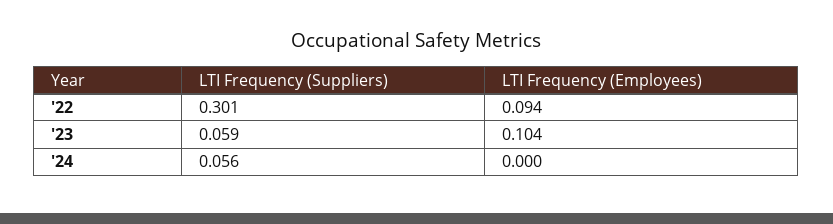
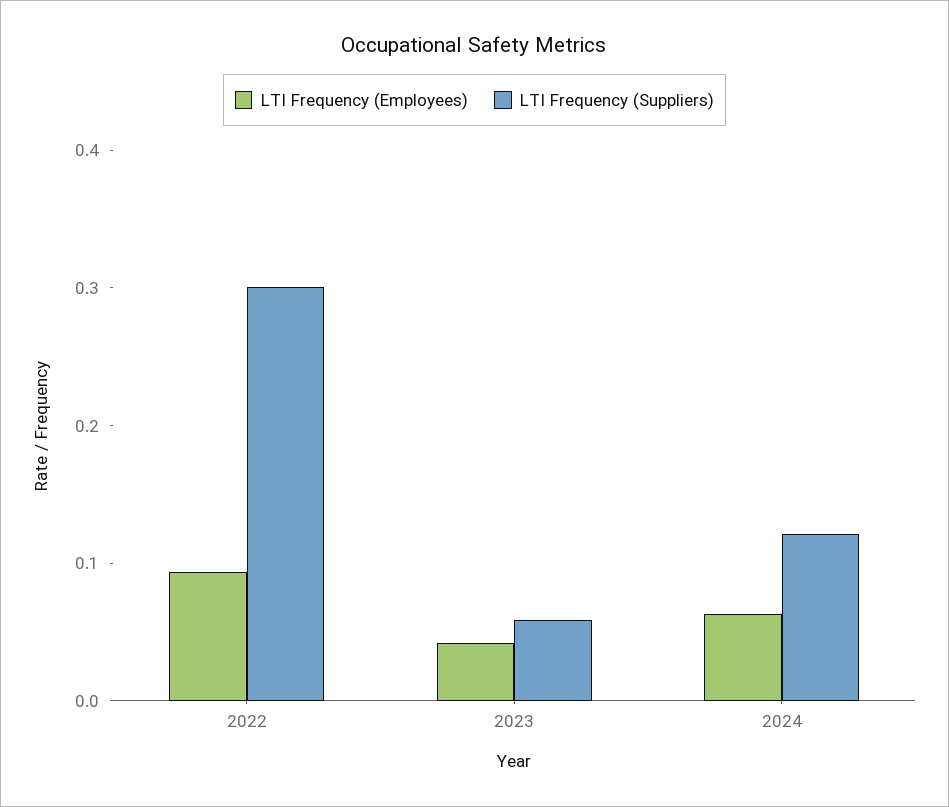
LTI Frequency (Employees), '23: 0.104 -> 0.04
LTI Frequency (Suppliers), '24: 0.056 -> 0.12
LTI Frequency (Employees), '24: 0 -> 0.06

